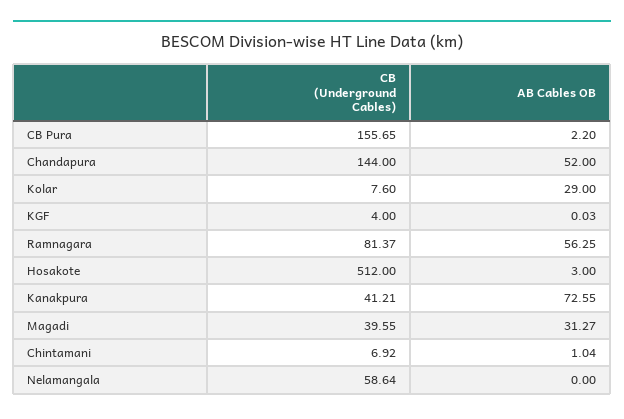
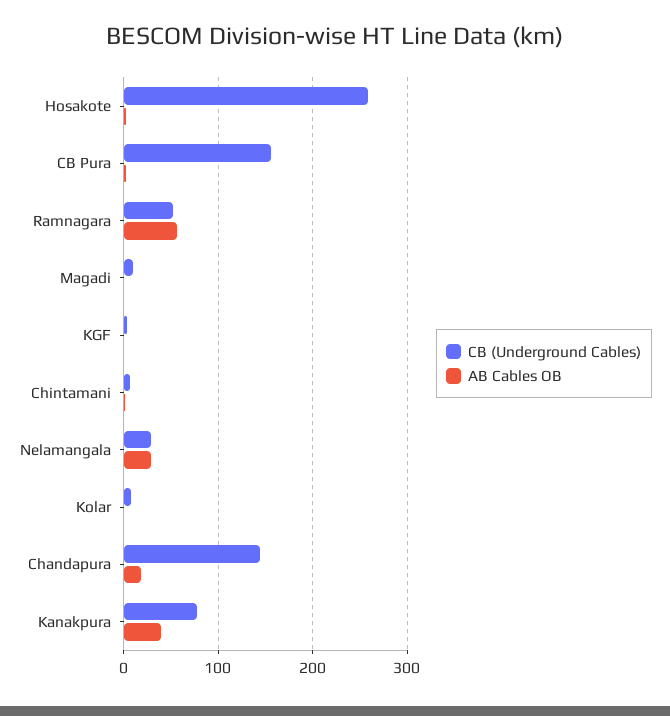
AB Cables OB, Chandapura: 52 -> 20
AB Cables OB, Kolar: 29 -> 0
CB (Underground Cables), Ramnagara: 81.37 -> 50
CB (Underground Cables), Hosakote: 512 -> 260
CB (Underground Cables), Kanakpura: 41.21 -> 80
AB Cables OB, Kanakpura: 72.55 -> 40
CB (Underground Cables), Magadi: 39.55 -> 10
AB Cables OB, Magadi: 31.27 -> 0
CB (Underground Cables), Nelamangala: 58.64 -> 30
AB Cables OB, Nelamangala: 0 -> 30

